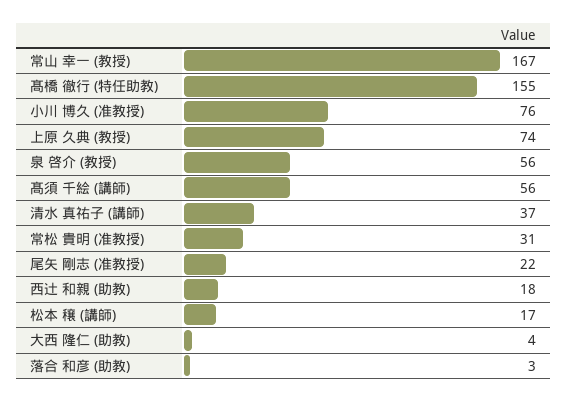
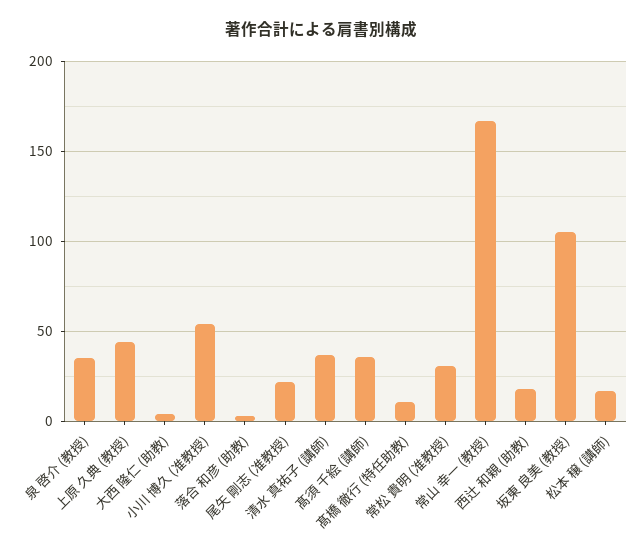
髙橋 徹行 (特任助教): 155 -> 10
小川 博久 (准教授): 76 -> 55
上原 久典 (教授): 74 -> 45
泉 啓介 (教授): 56 -> 35
髙須 千絵 (講師): 56 -> 35
坂東 良美 (教授): none -> 105

